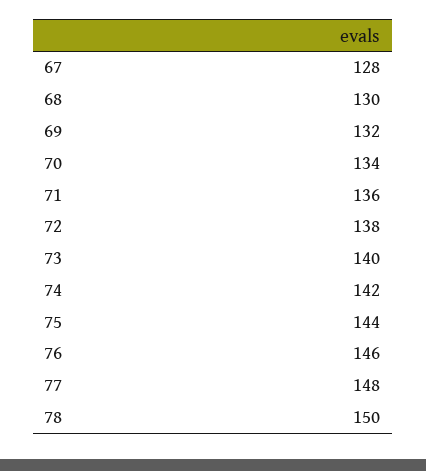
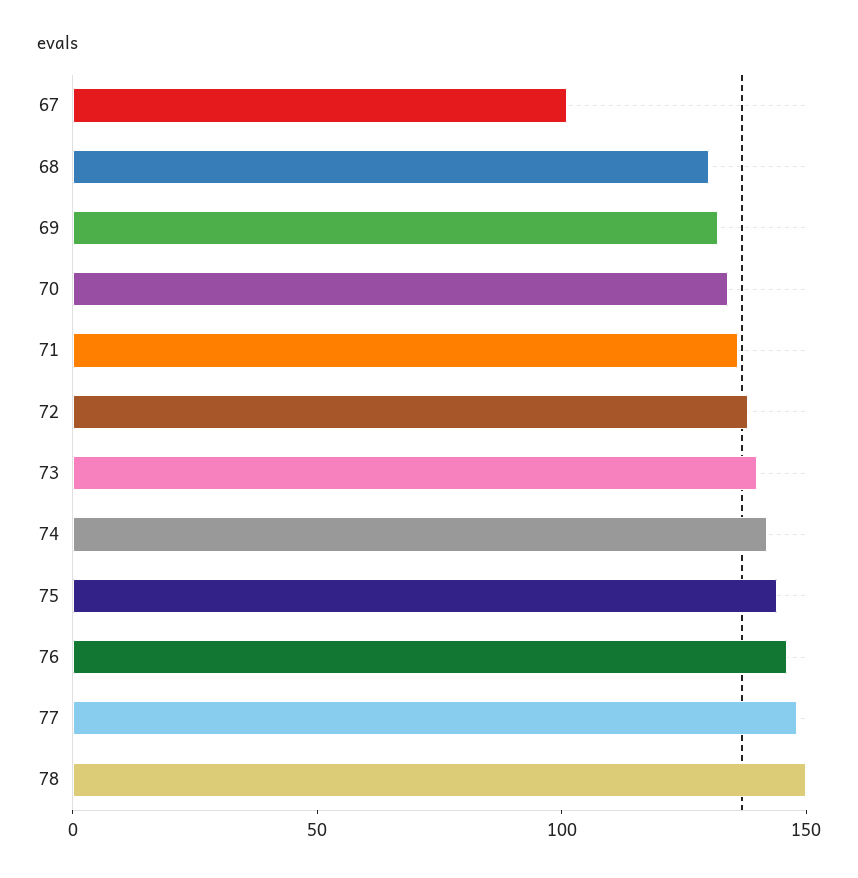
67: 128 -> 100

